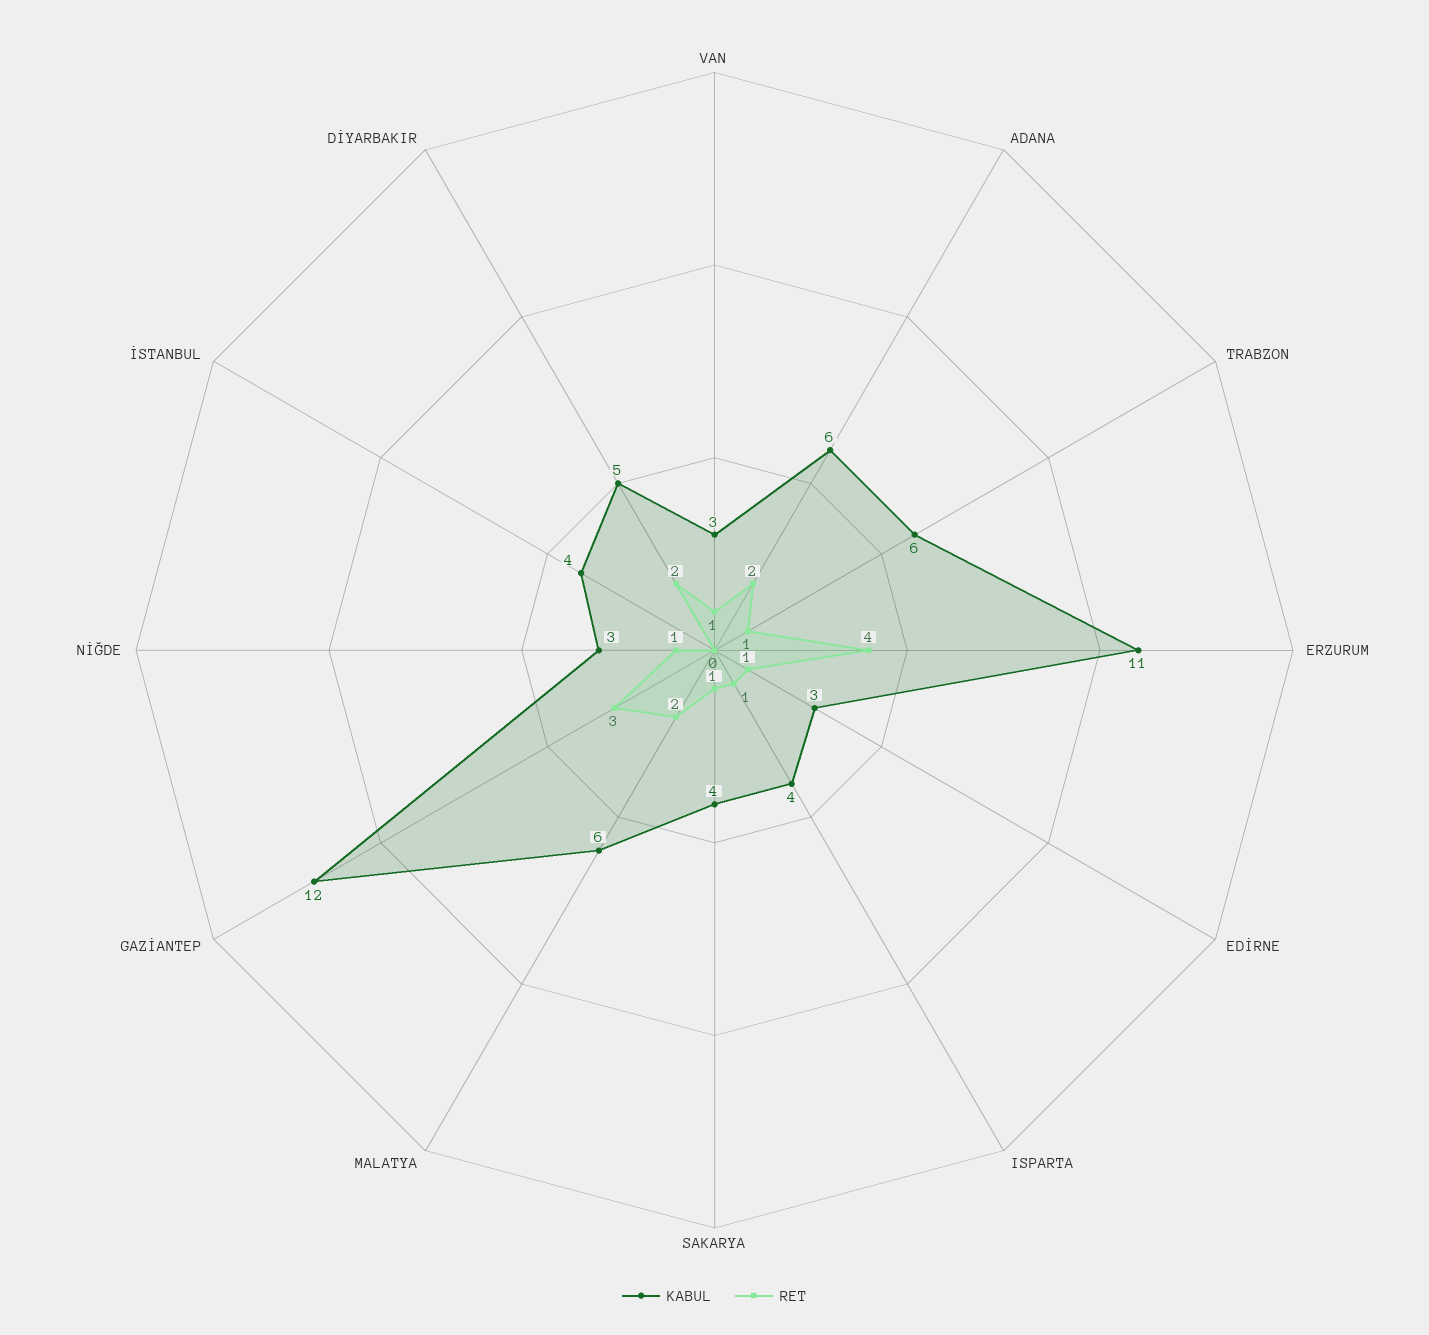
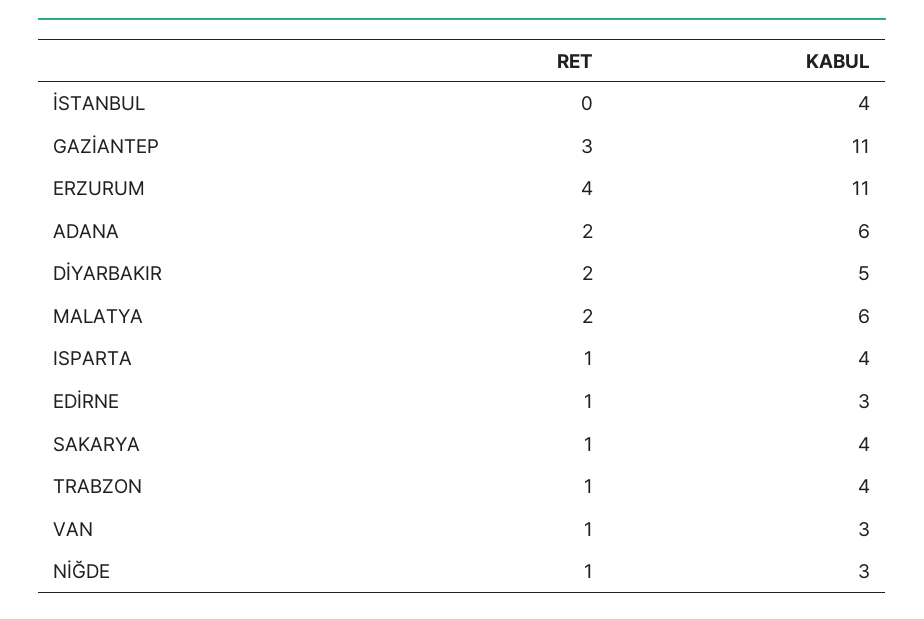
KABUL, TRABZON: 6 -> 4
KABUL, GAZİANTEP: 12 -> 11

